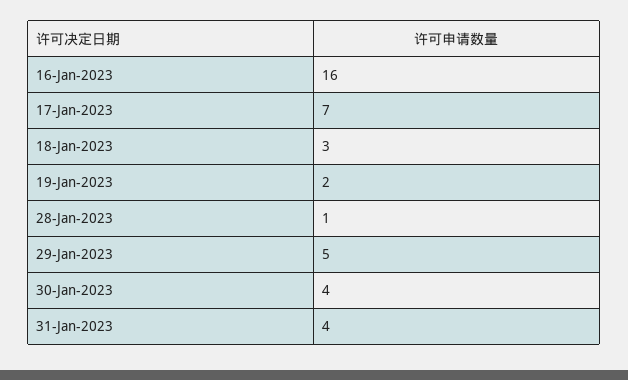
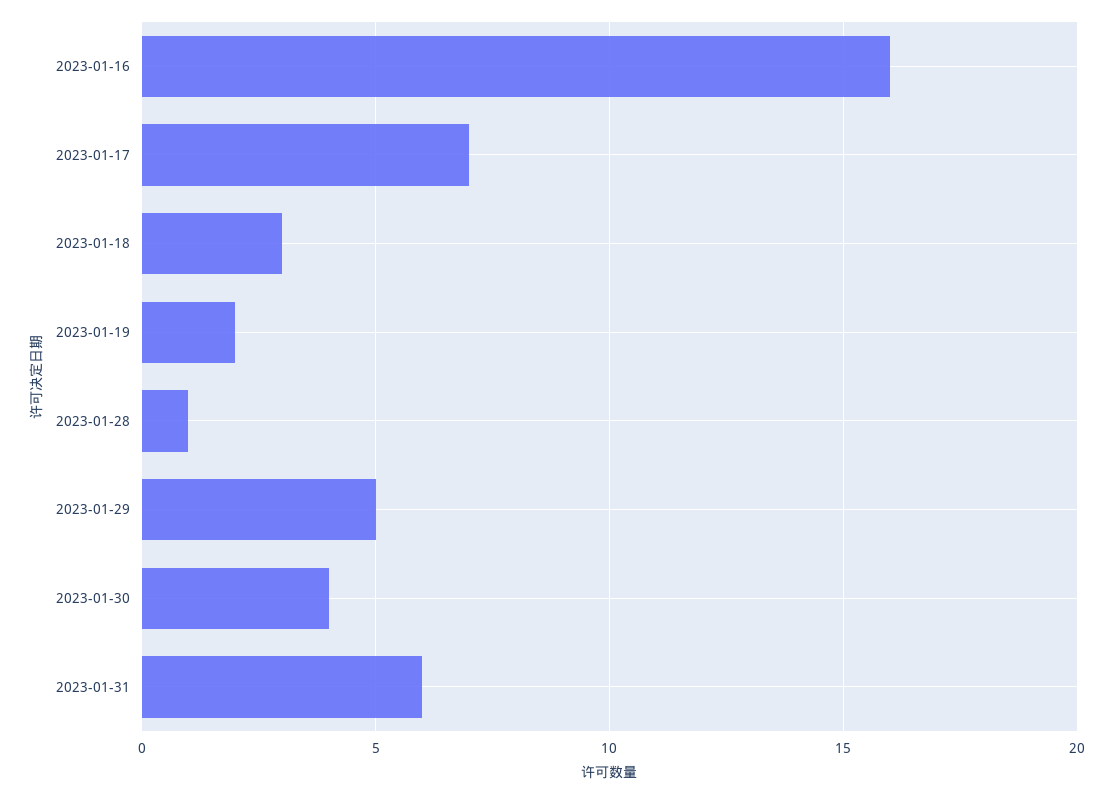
31-Jan-2023: 4 -> 6

